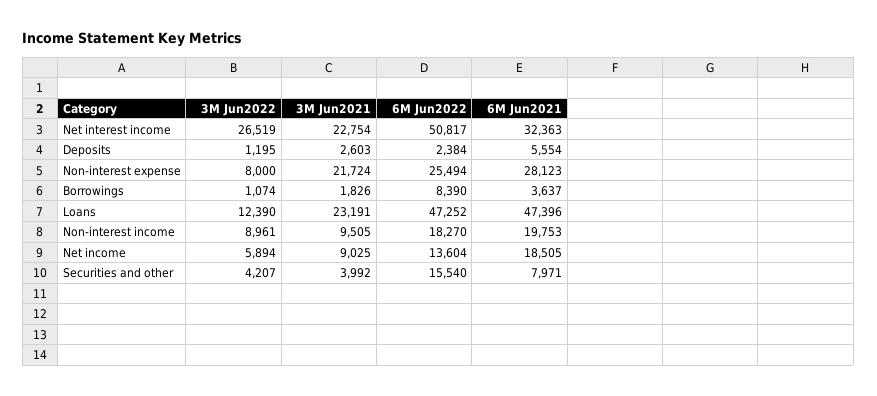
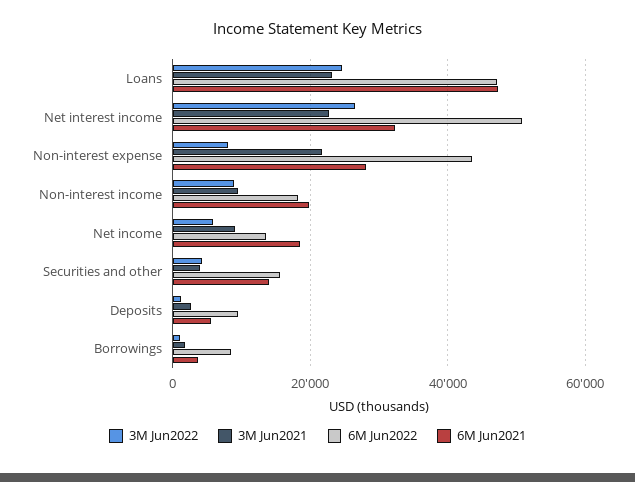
6M Jun2022, Deposits: 2384 -> 10000
6M Jun2022, Non-interest expense: 25494 -> 44000
3M Jun2022, Loans: 12390 -> 24000
6M Jun2021, Securities and other: 7971 -> 14000

